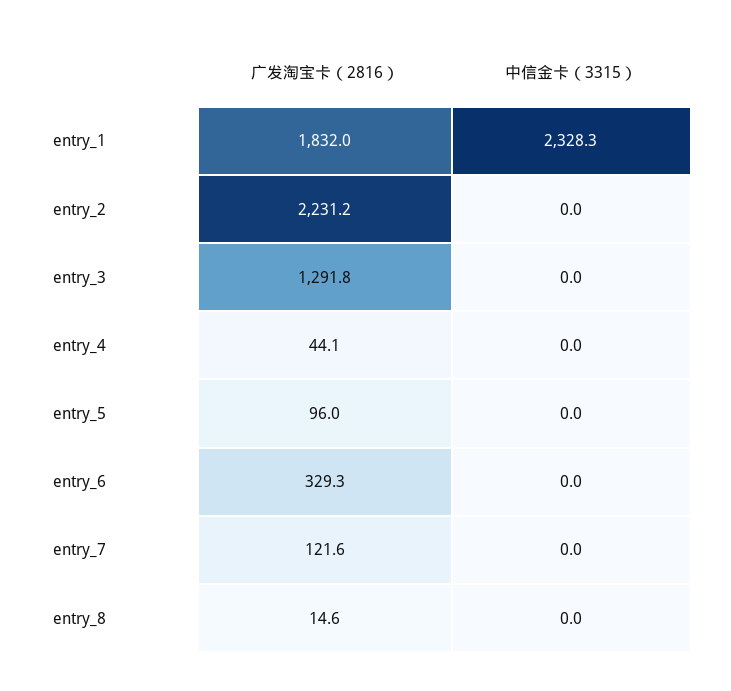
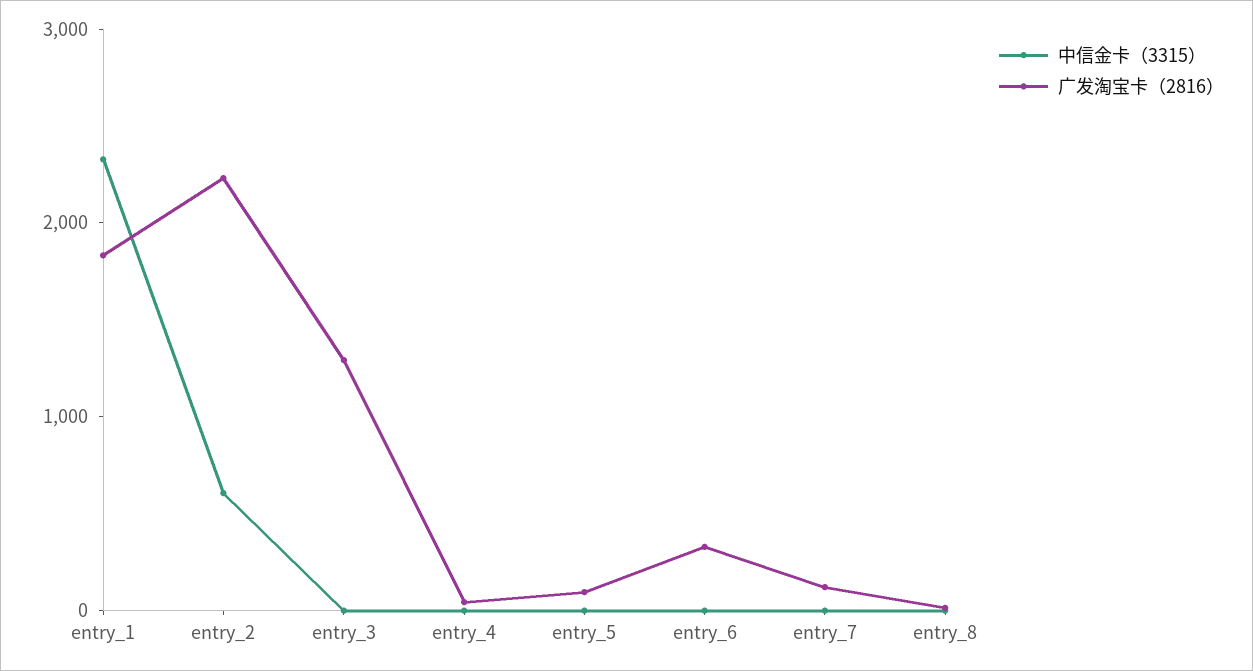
中信金卡（3315）, entry_2: 0 -> 600

